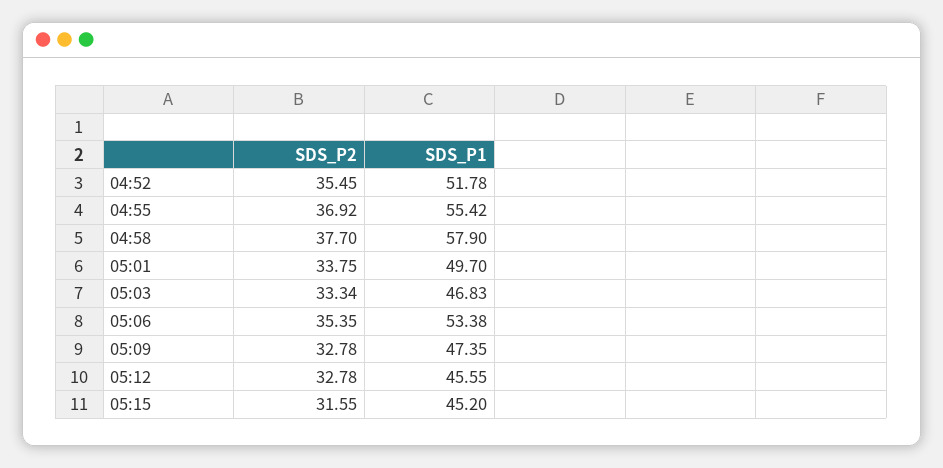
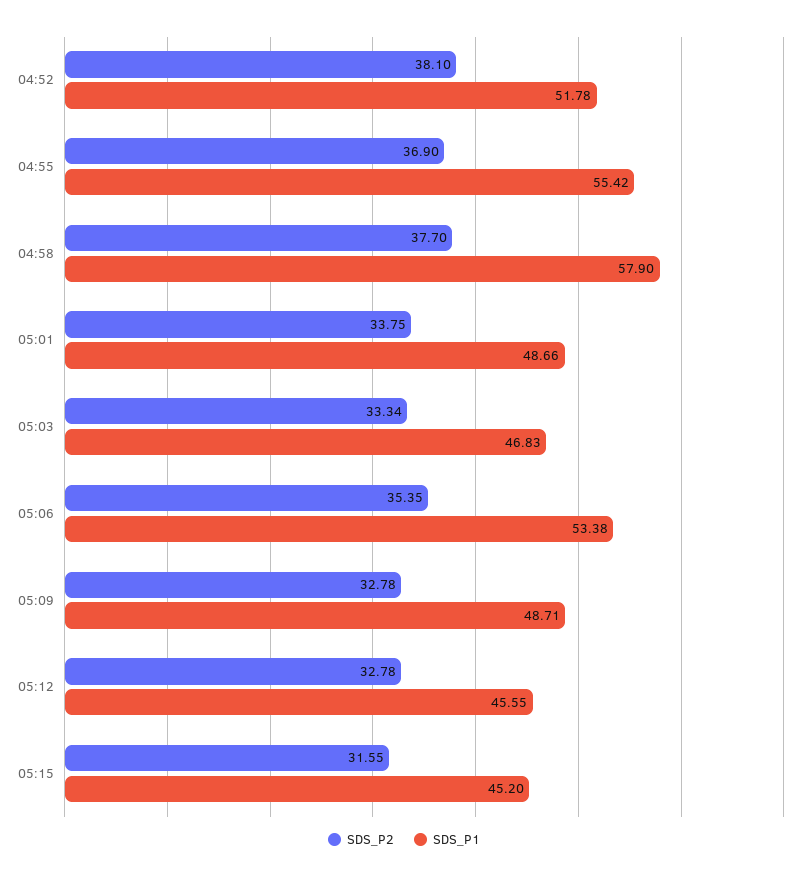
SDS_P2, 04:52: 35.45 -> 38.1
SDS_P2, 04:55: 36.92 -> 36.9
SDS_P1, 05:01: 49.7 -> 48.66
SDS_P1, 05:09: 47.35 -> 48.71

